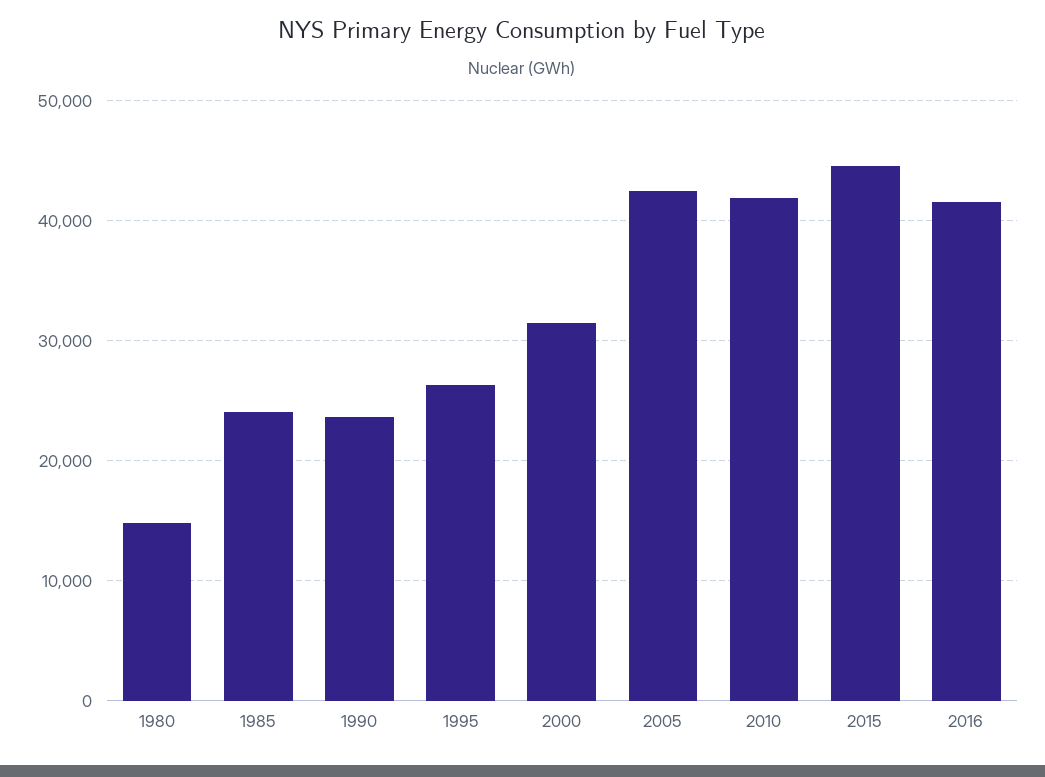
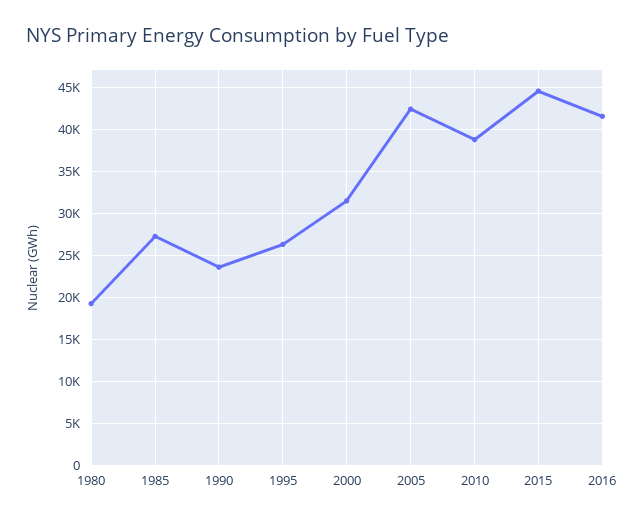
1980: 15000 -> 19000
1985: 24000 -> 27000
2010: 42000 -> 39000

